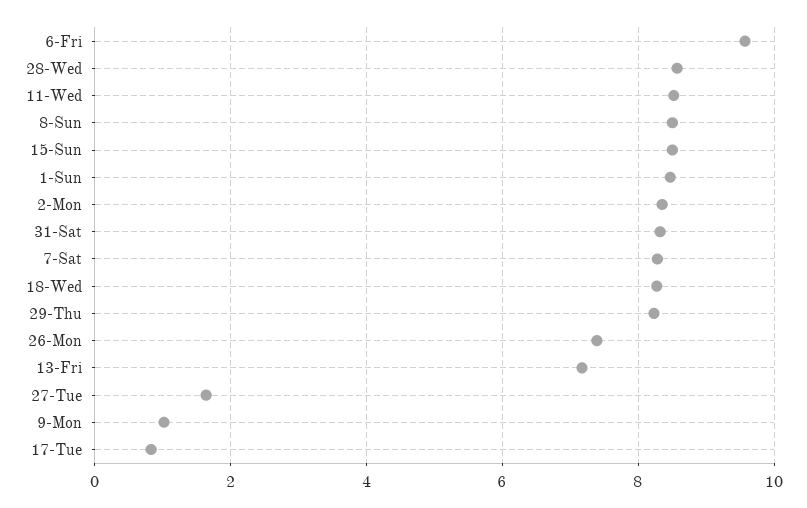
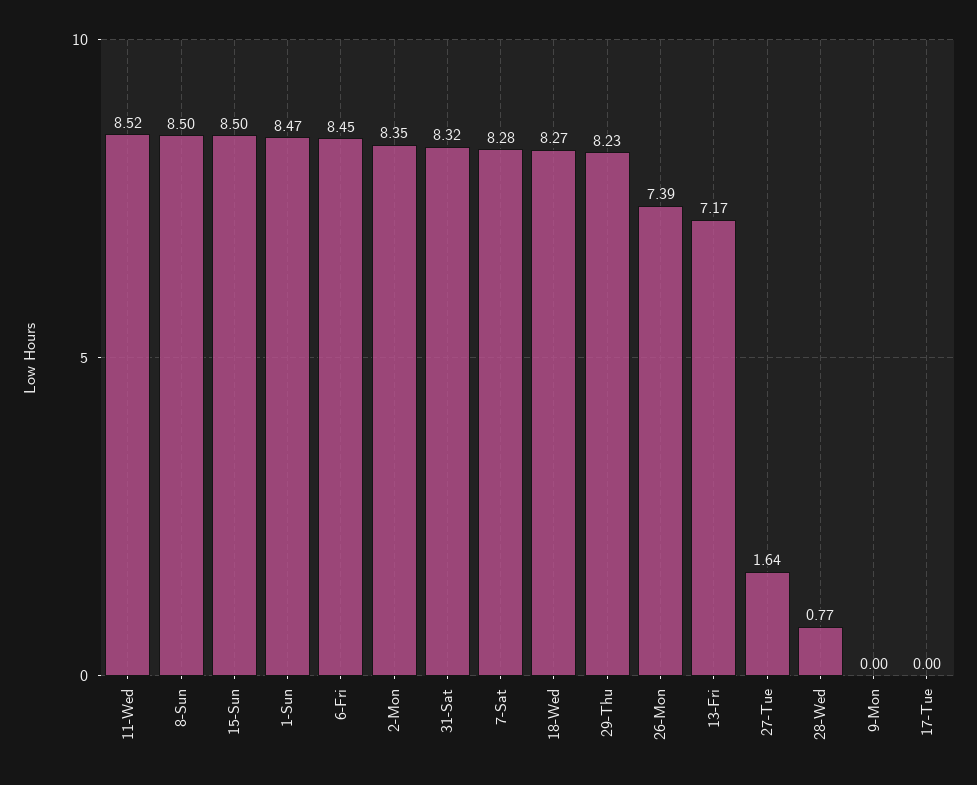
6-Fri: 9.6 -> 8.45
28-Wed: 8.6 -> 0.77
9-Mon: 1 -> 0
17-Tue: 0.8 -> 0

